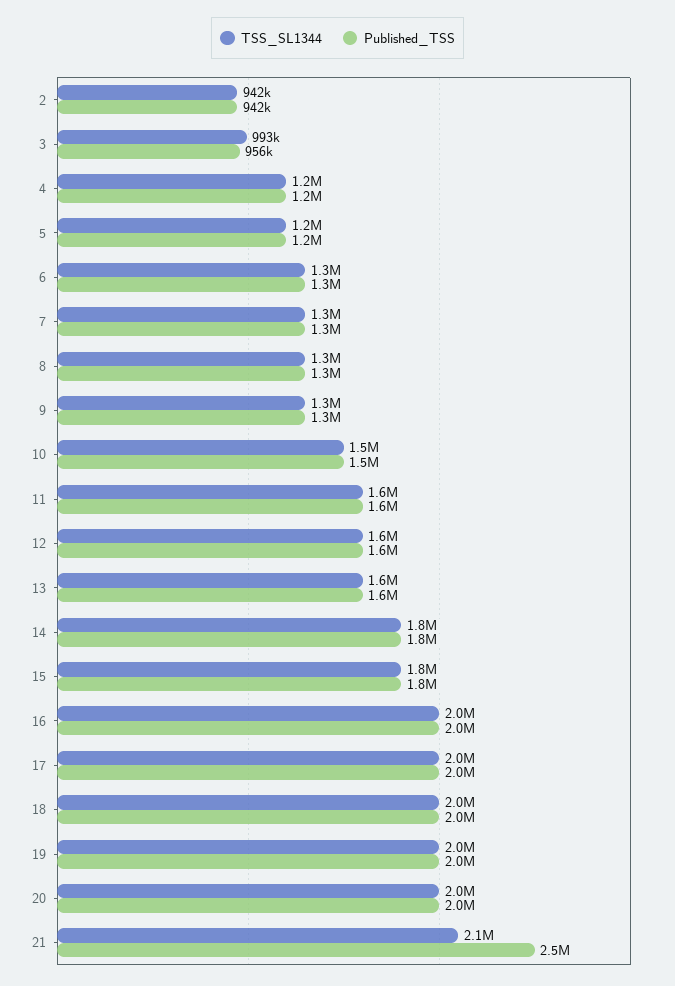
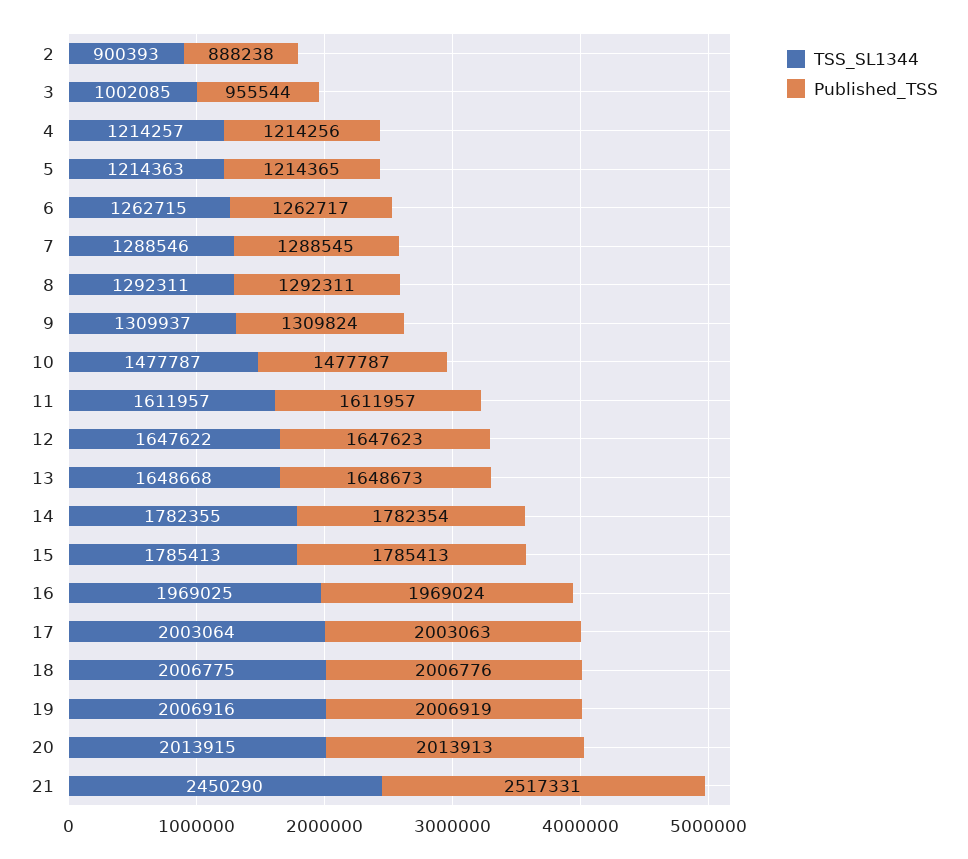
TSS_SL1344, 2: 942000 -> 900393
Published_TSS, 2: 942000 -> 888238
TSS_SL1344, 3: 993000 -> 1002085
TSS_SL1344, 21: 2100000 -> 2450290

